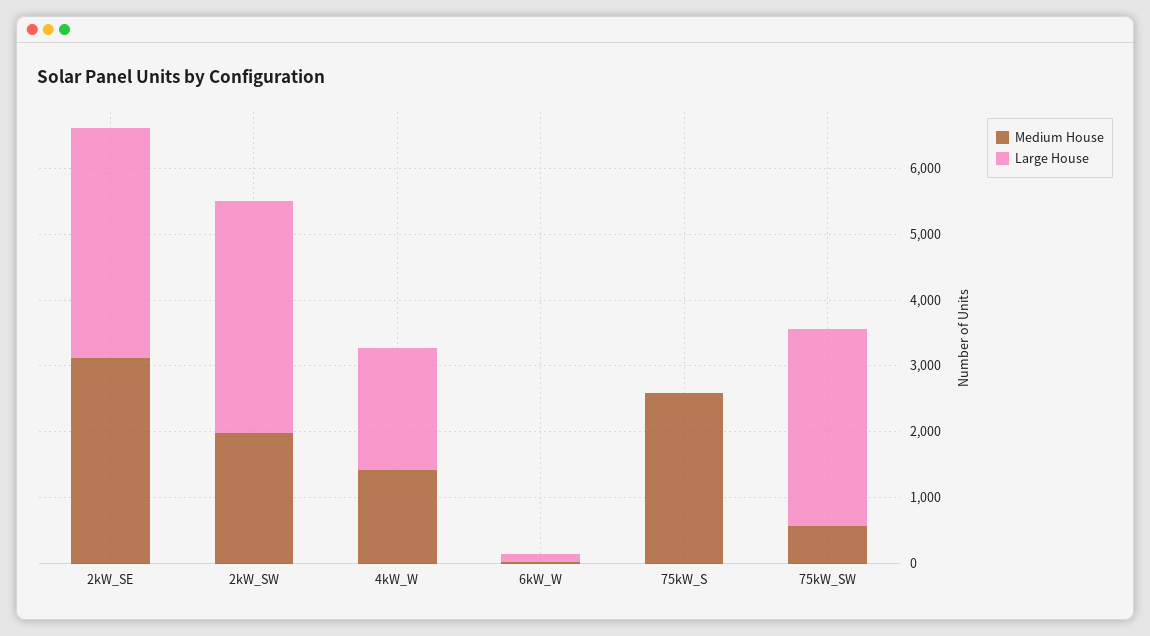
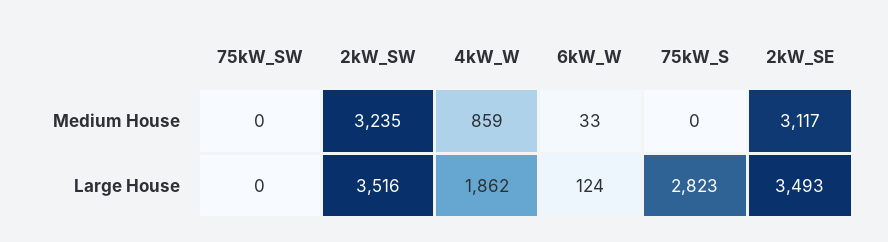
Medium House, 2kW_SW: 2000 -> 3235
Medium House, 4kW_W: 1400 -> 859
Medium House, 75kW_S: 2600 -> 0
Large House, 75kW_S: 0 -> 2823
Medium House, 75kW_SW: 600 -> 0
Large House, 75kW_SW: 3000 -> 0

